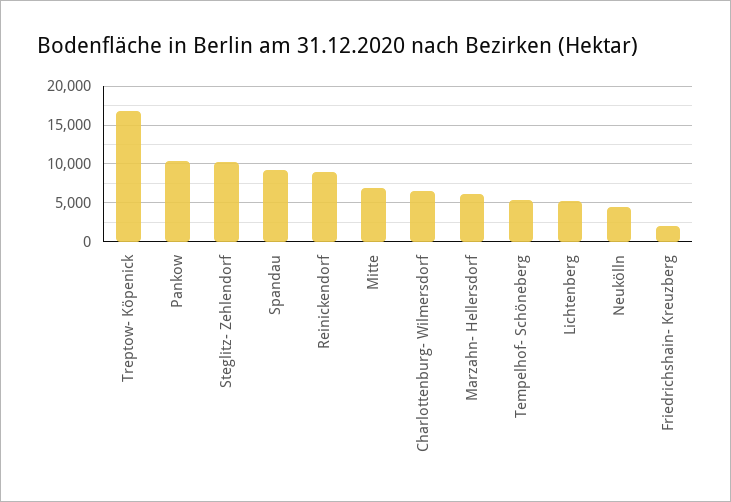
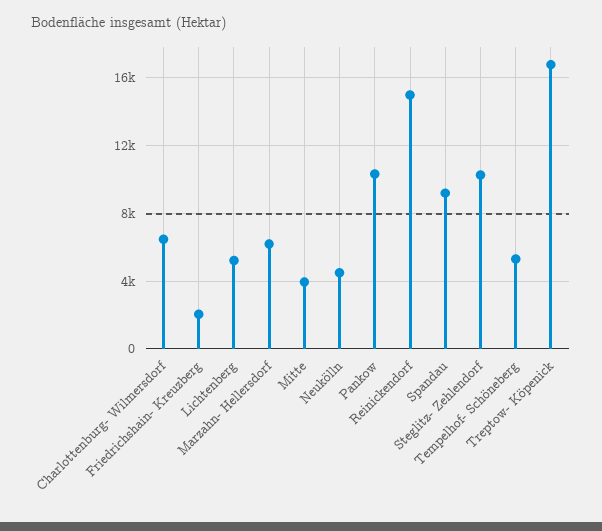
Reinickendorf: 9000 -> 15000
Mitte: 7000 -> 4000

